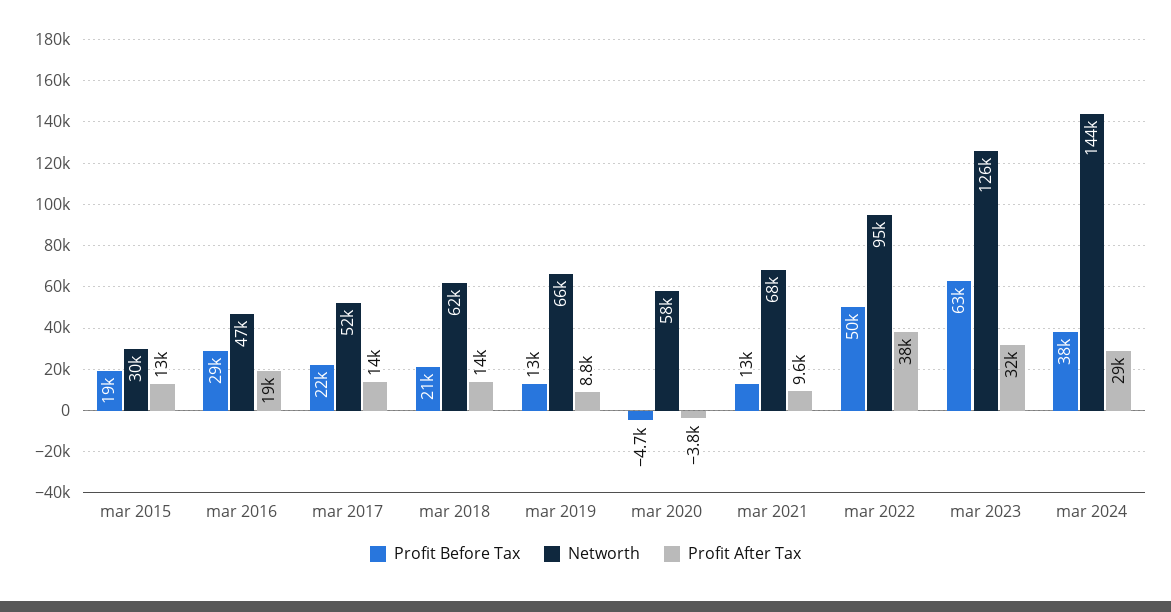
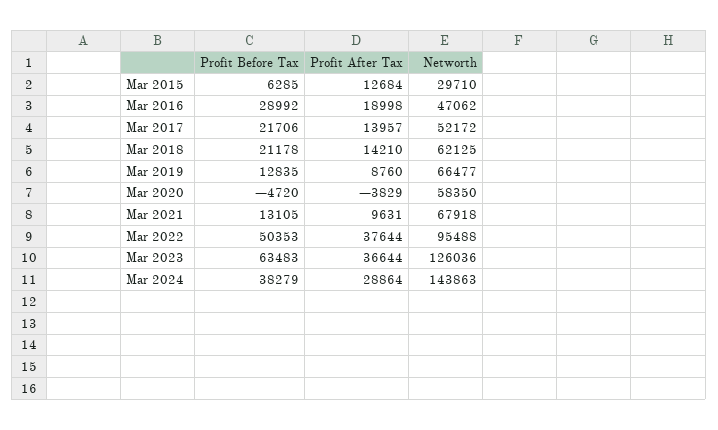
Profit Before Tax, mar 2015: 19000 -> 6285
Profit After Tax, mar 2023: 32000 -> 36644

